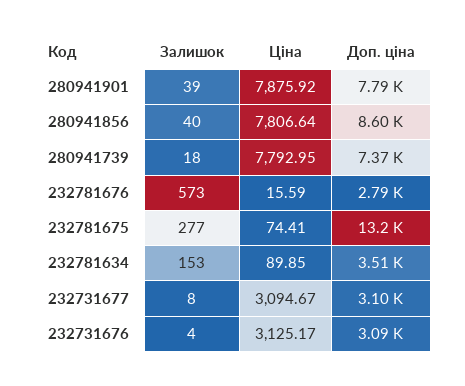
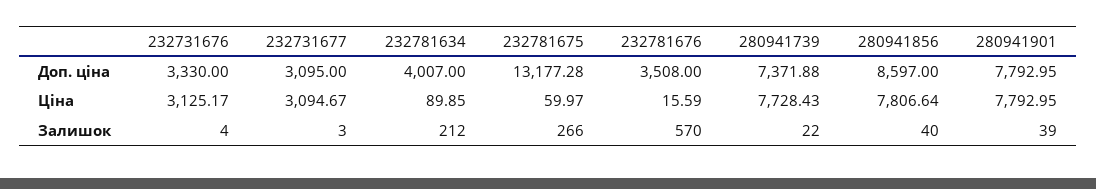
Ціна, 280941901: 7875.92 -> 7792.95
Залишок, 280941739: 18 -> 22
Ціна, 280941739: 7792.95 -> 7728.43
Залишок, 232781676: 573 -> 570
Доп. ціна, 232781676: 2790 -> 3508
Залишок, 232781675: 277 -> 266
Ціна, 232781675: 74.41 -> 59.97
Залишок, 232781634: 153 -> 212
Доп. ціна, 232781634: 3510 -> 4007
Залишок, 232731677: 8 -> 3
Доп. ціна, 232731676: 3090 -> 3330

